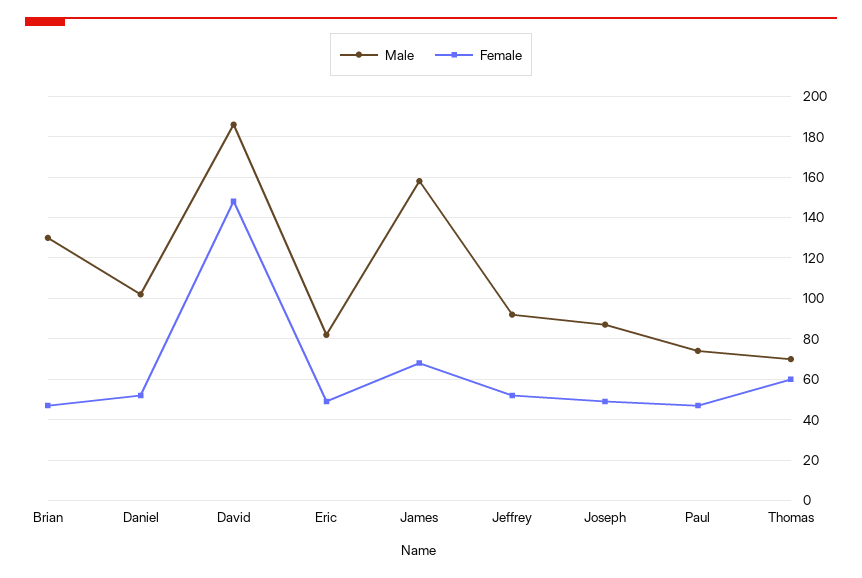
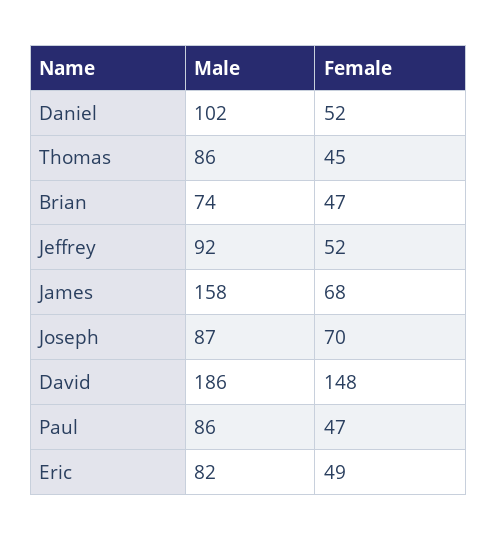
Male, Brian: 130 -> 74
Female, Joseph: 50 -> 70
Male, Paul: 75 -> 86
Male, Thomas: 70 -> 86
Female, Thomas: 60 -> 45

